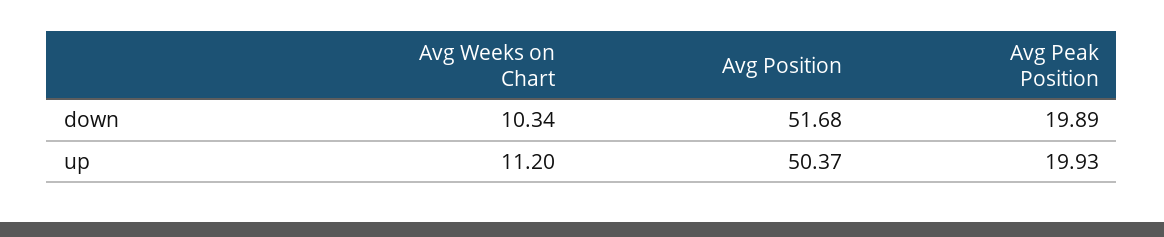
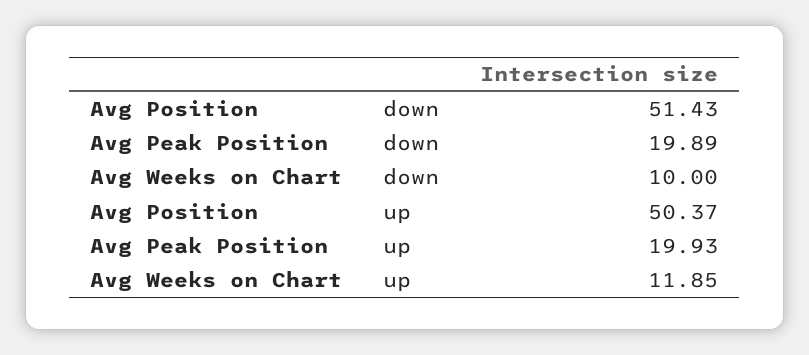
Avg Weeks on Chart, down: 10.34 -> 10
Avg Position, down: 51.68 -> 51.43
Avg Weeks on Chart, up: 11.2 -> 11.85

